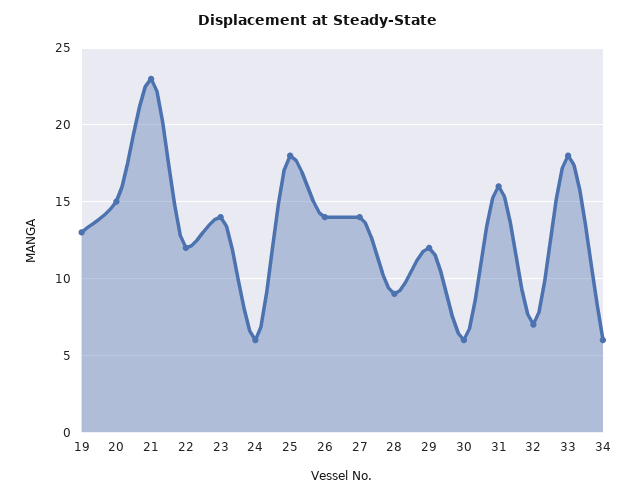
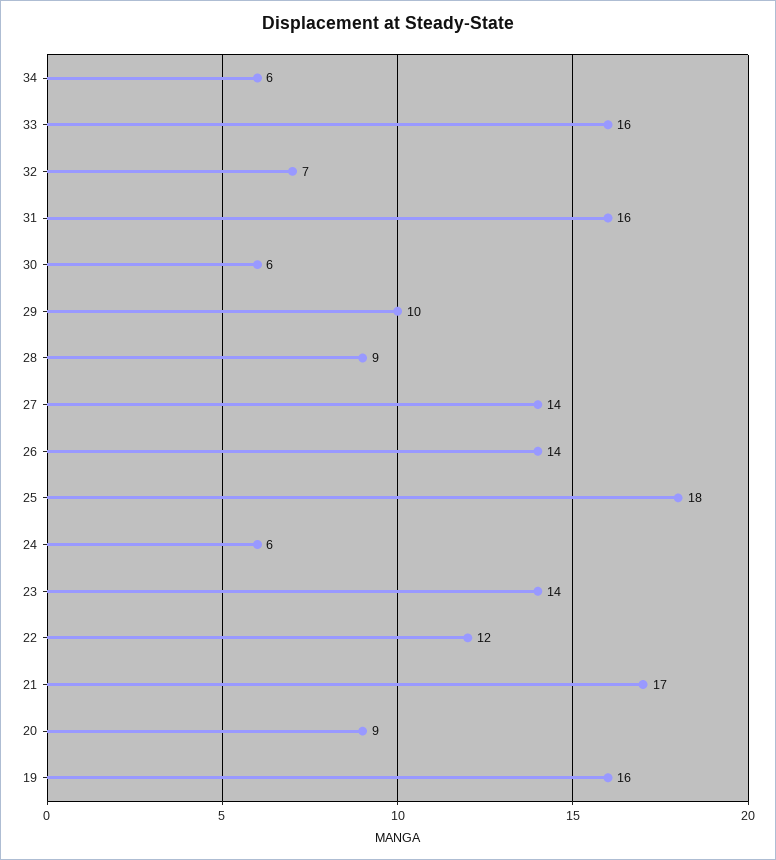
19: 13 -> 16
20: 15 -> 9
21: 23 -> 17
29: 12 -> 10
33: 18 -> 16

